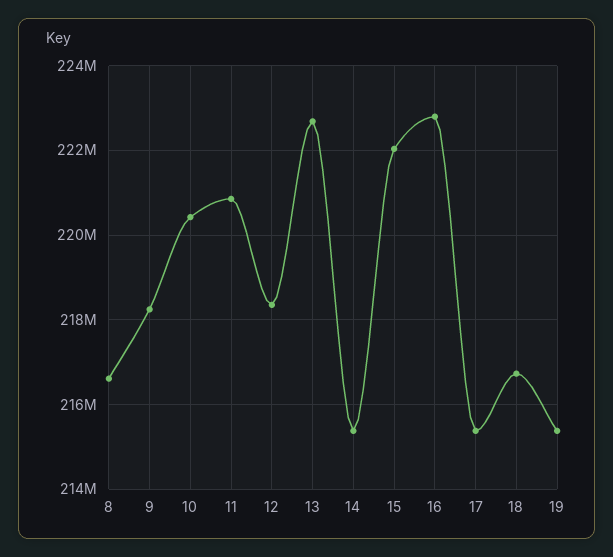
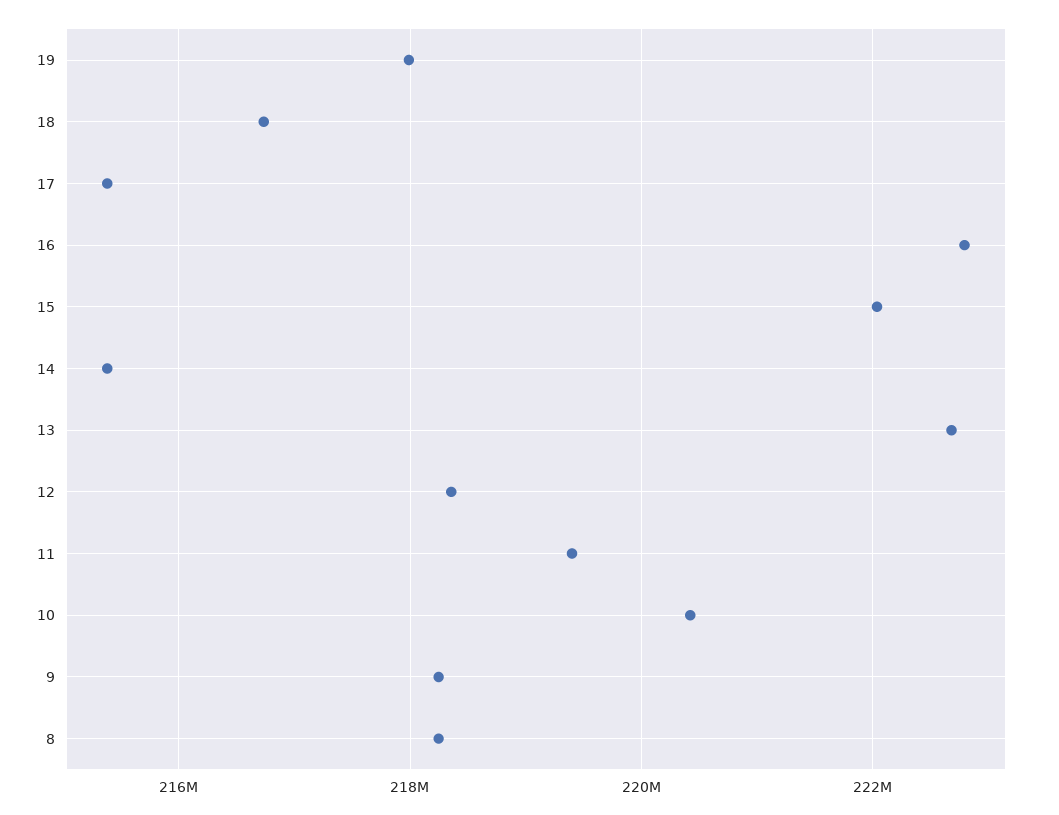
8: 216600000 -> 218200000
11: 220800000 -> 219400000
19: 215400000 -> 218000000

